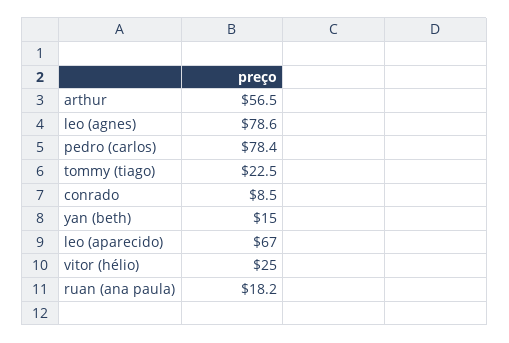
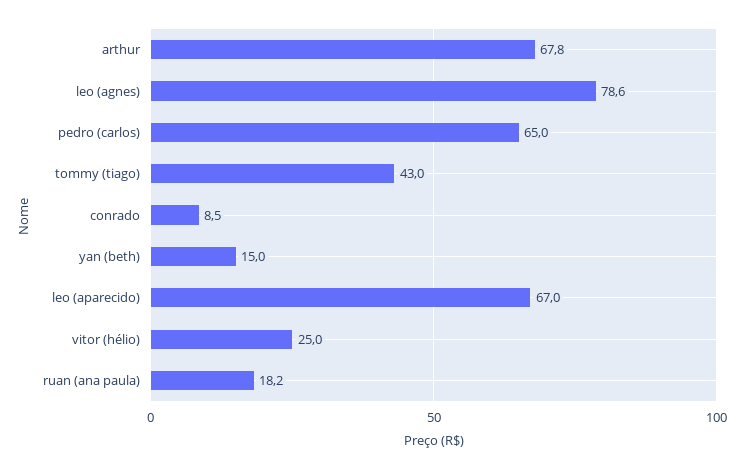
arthur: 56.5 -> 67.8
pedro (carlos): 78.4 -> 65
tommy (tiago): 22.5 -> 43

